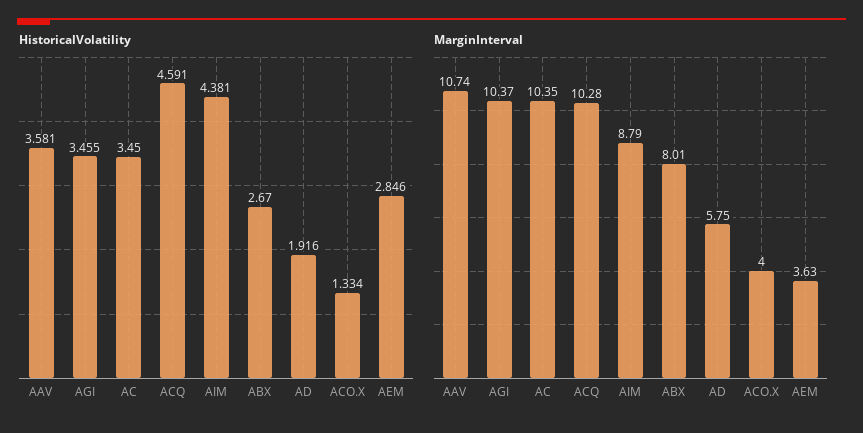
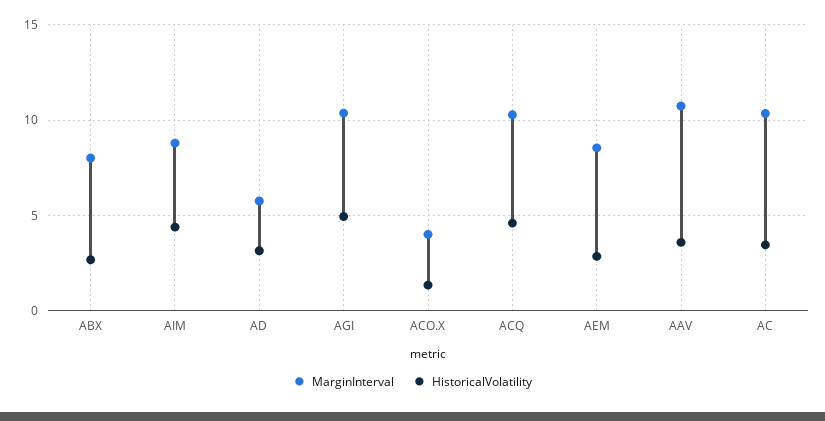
HistoricalVolatility, AGI: 3.455 -> 5
HistoricalVolatility, AD: 1.916 -> 3
MarginInterval, AEM: 3.63 -> 8.5

